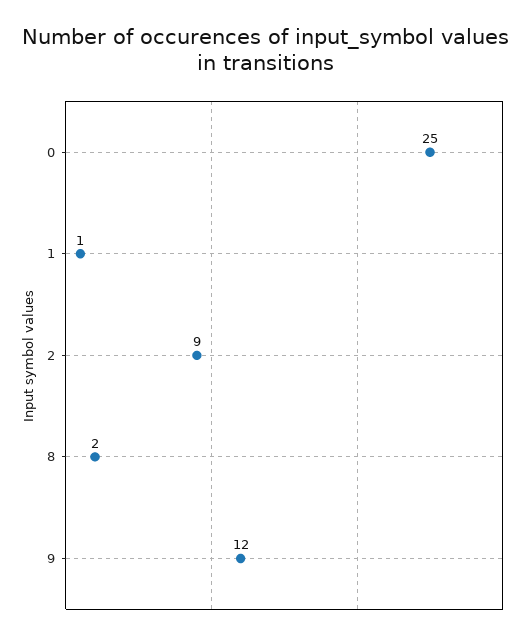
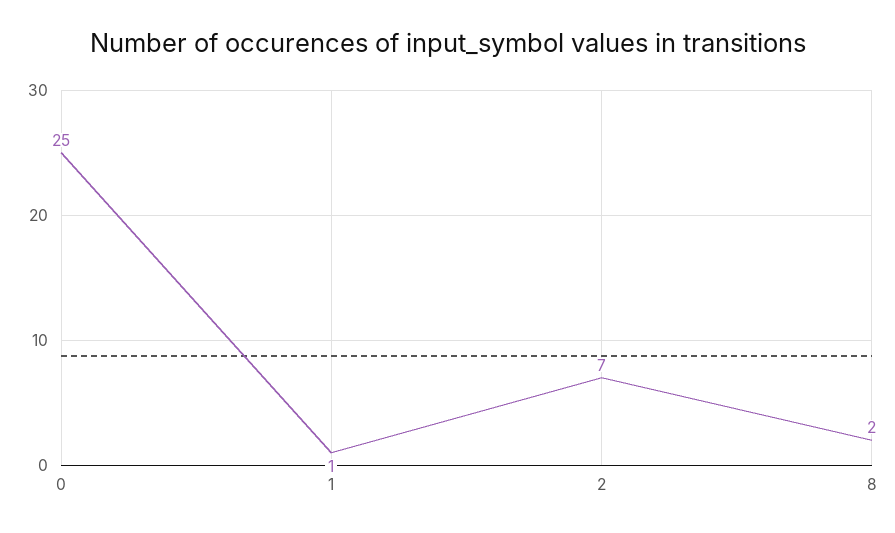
2: 9 -> 7
9: 12 -> none

